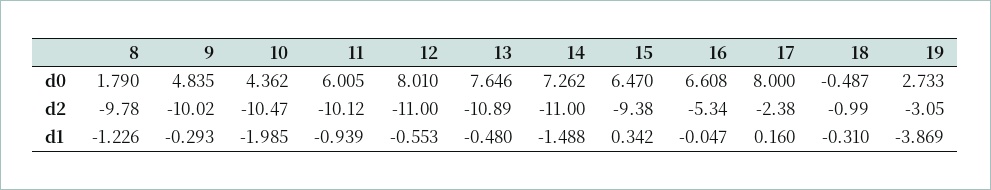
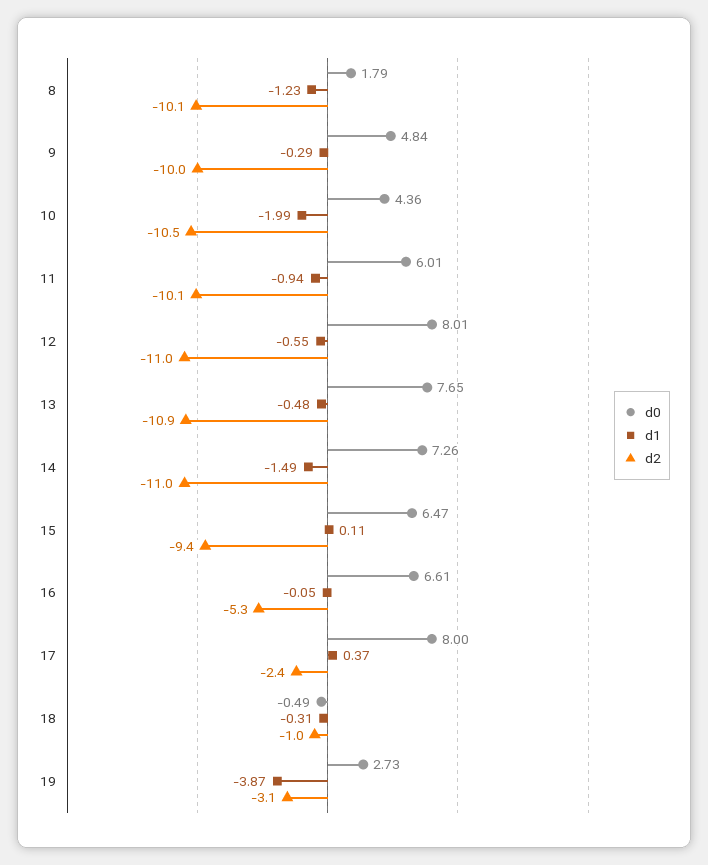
d2, 8: -9.78 -> -10.1
d1, 15: 0.342 -> 0.11
d1, 17: 0.16 -> 0.37

